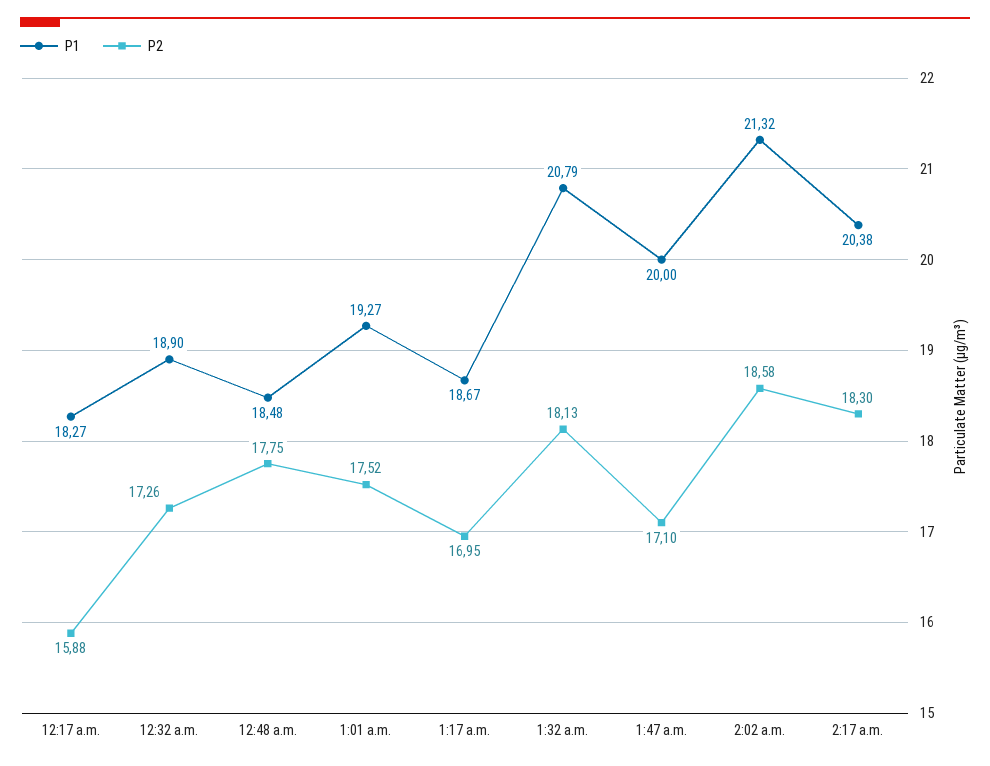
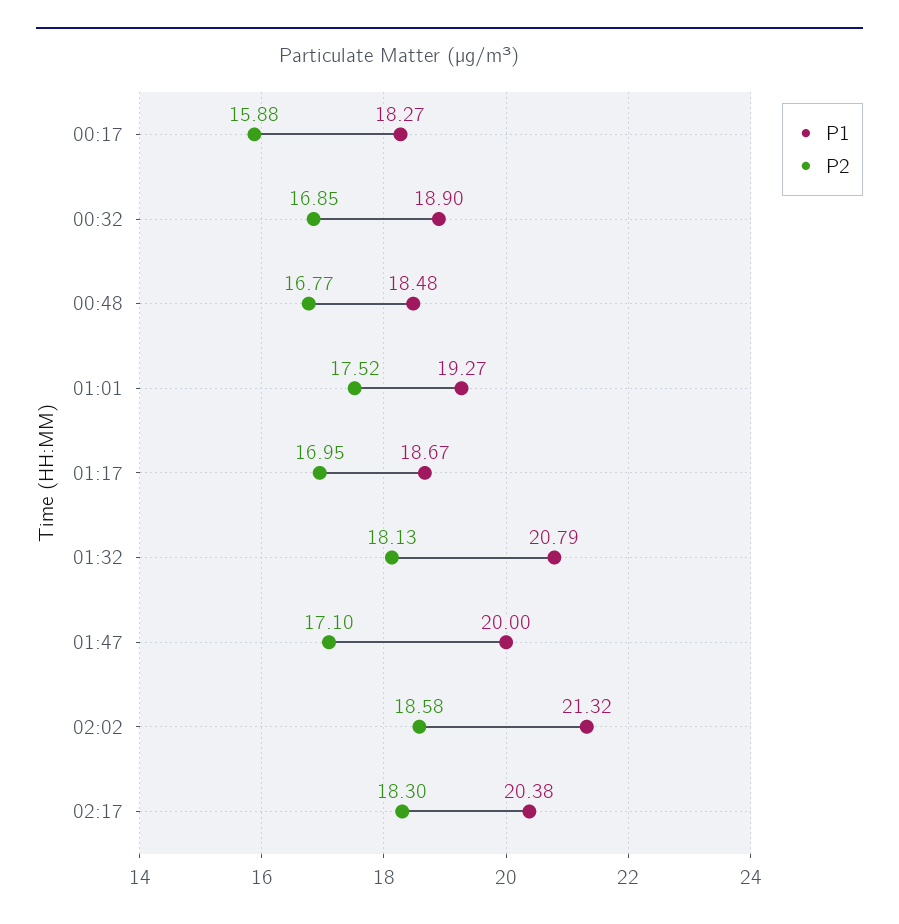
P2, 12:32 a.m.: 17.26 -> 16.85
P2, 12:48 a.m.: 17.75 -> 16.77

